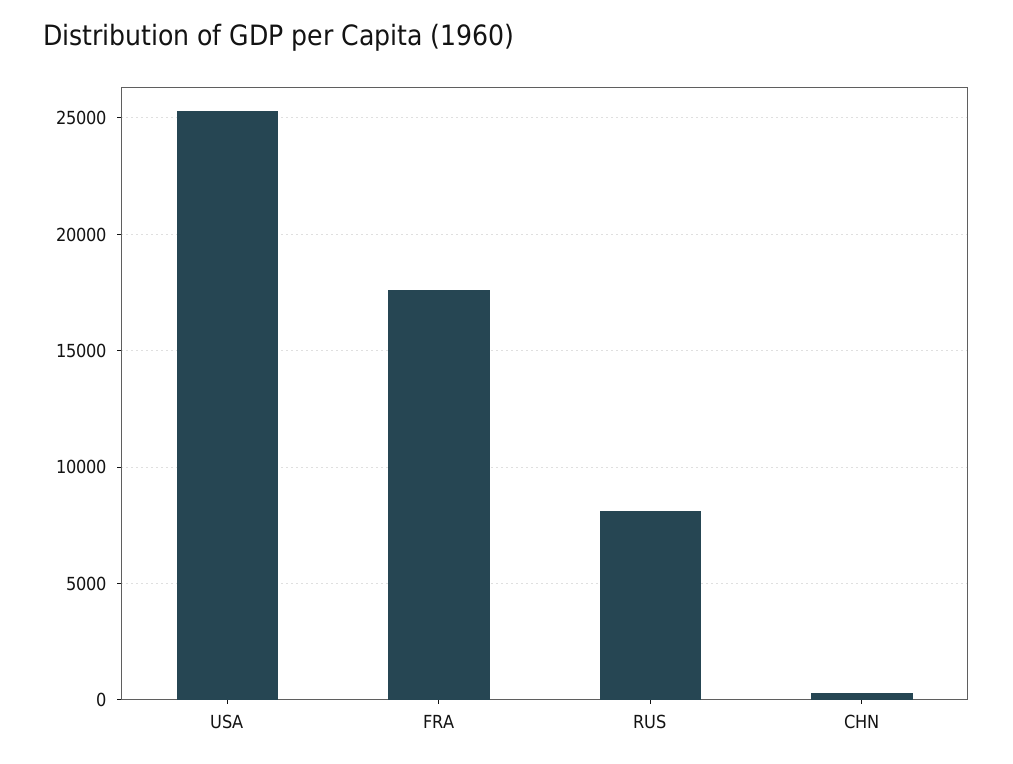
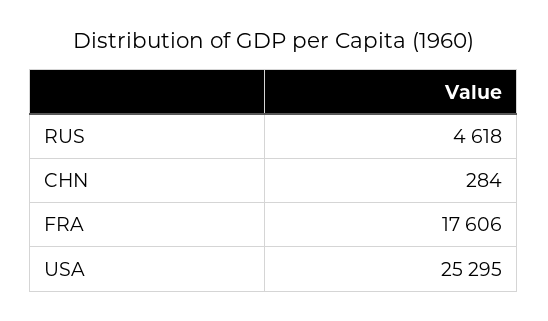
RUS: 8000 -> 4618

